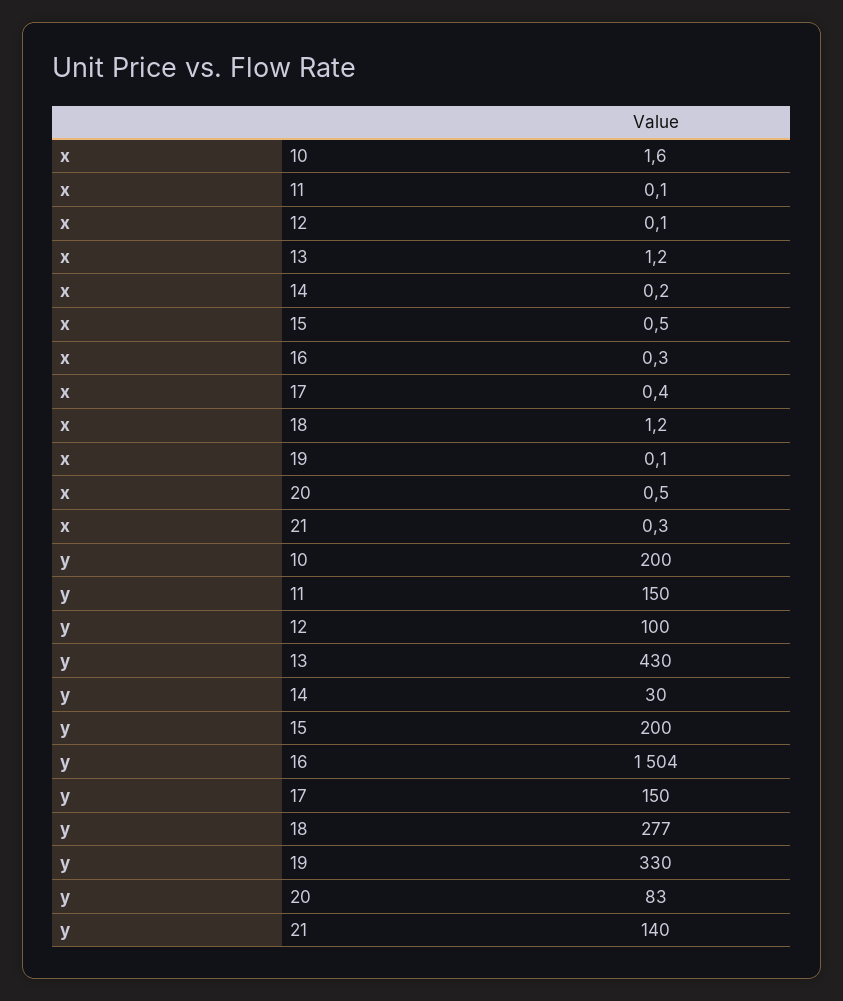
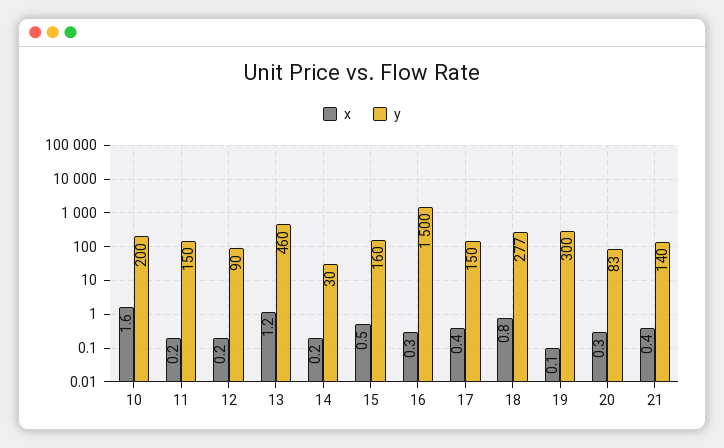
x, 11: 0.1 -> 0.2
x, 12: 0.1 -> 0.2
x, 18: 1.2 -> 0.8
x, 20: 0.5 -> 0.3
x, 21: 0.3 -> 0.4
y, 12: 100 -> 90
y, 13: 430 -> 460
y, 15: 200 -> 160
y, 16: 1504 -> 1500
y, 19: 330 -> 300

